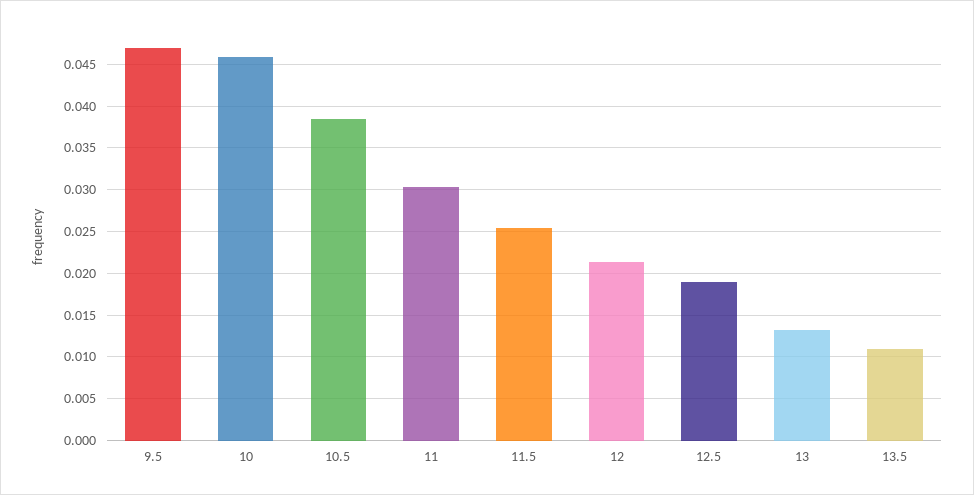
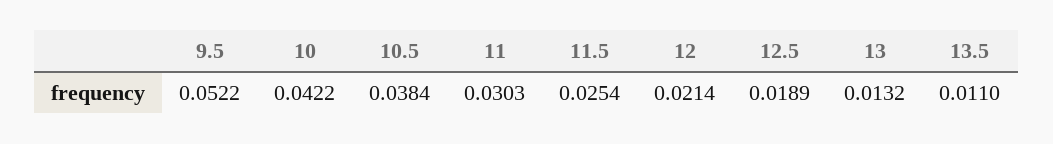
9.5: 0.047 -> 0.0522
10: 0.046 -> 0.0422

